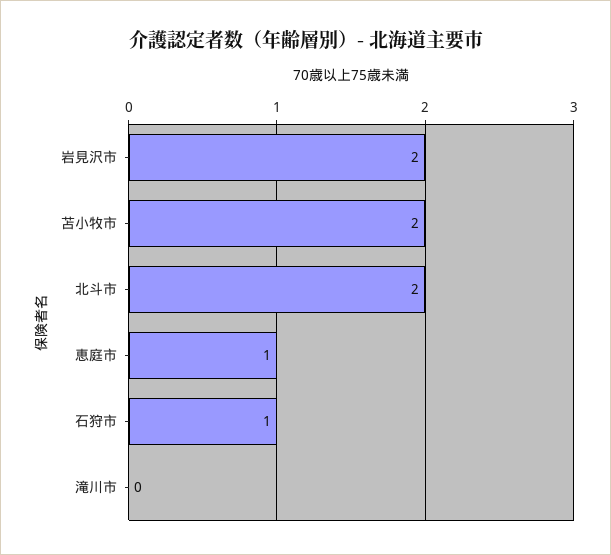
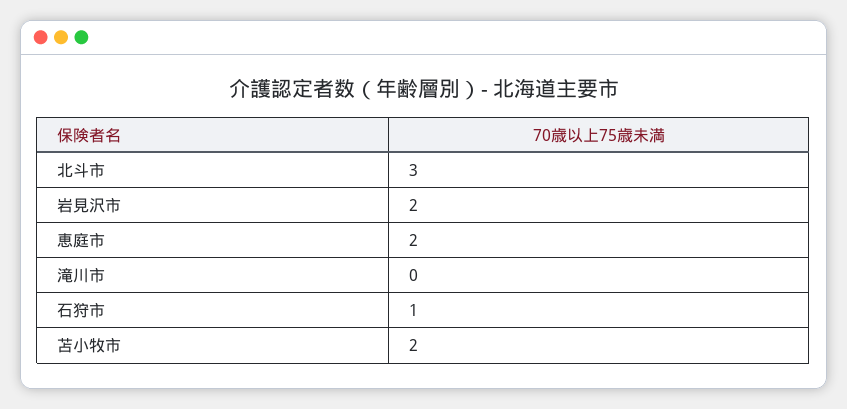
北斗市: 2 -> 3
恵庭市: 1 -> 2

